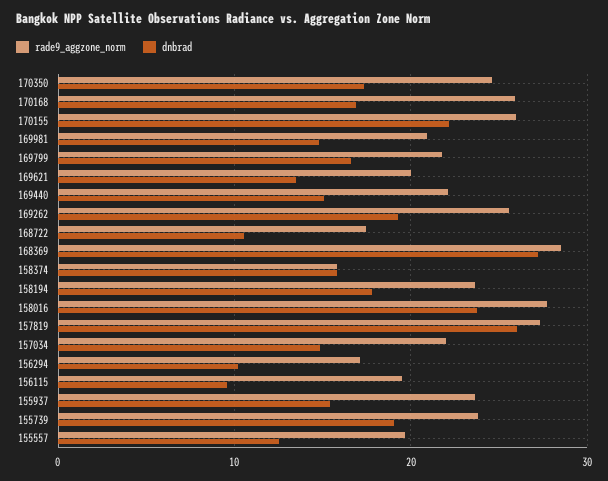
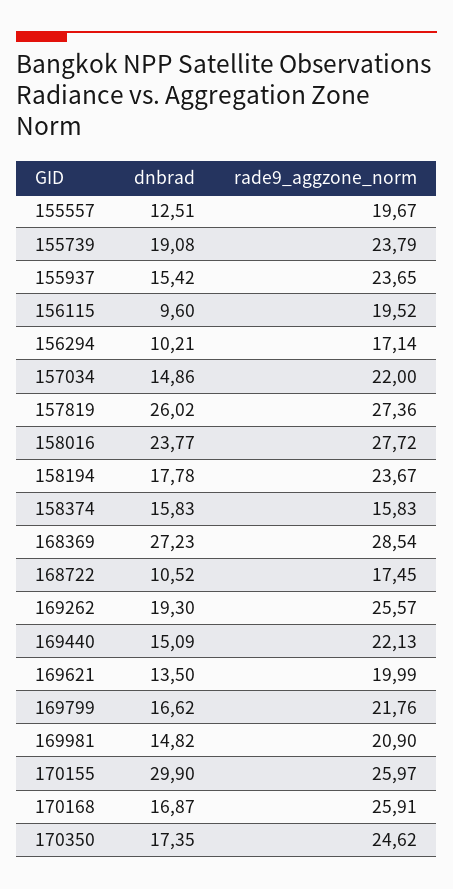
dnbrad, 170155: 22 -> 29.9

